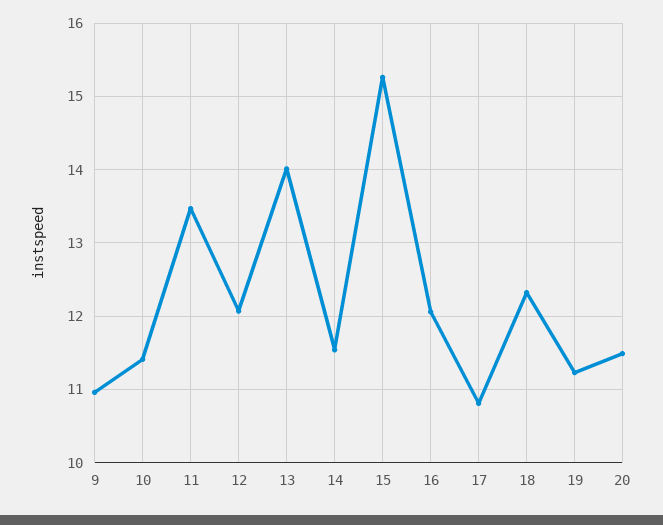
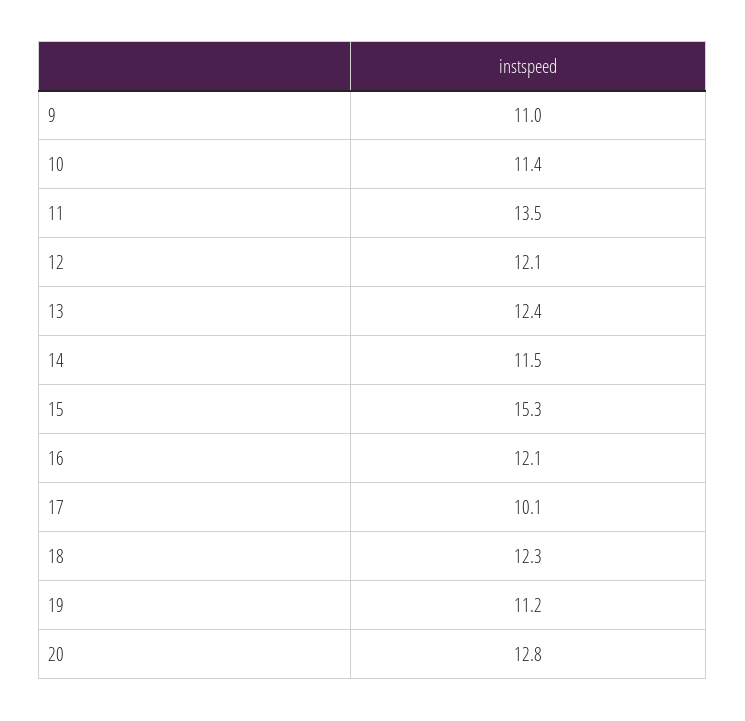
13: 14 -> 12.4
17: 10.8 -> 10.1
20: 11.5 -> 12.8

